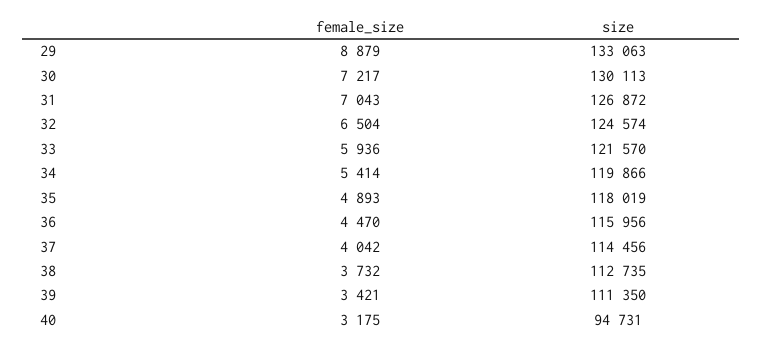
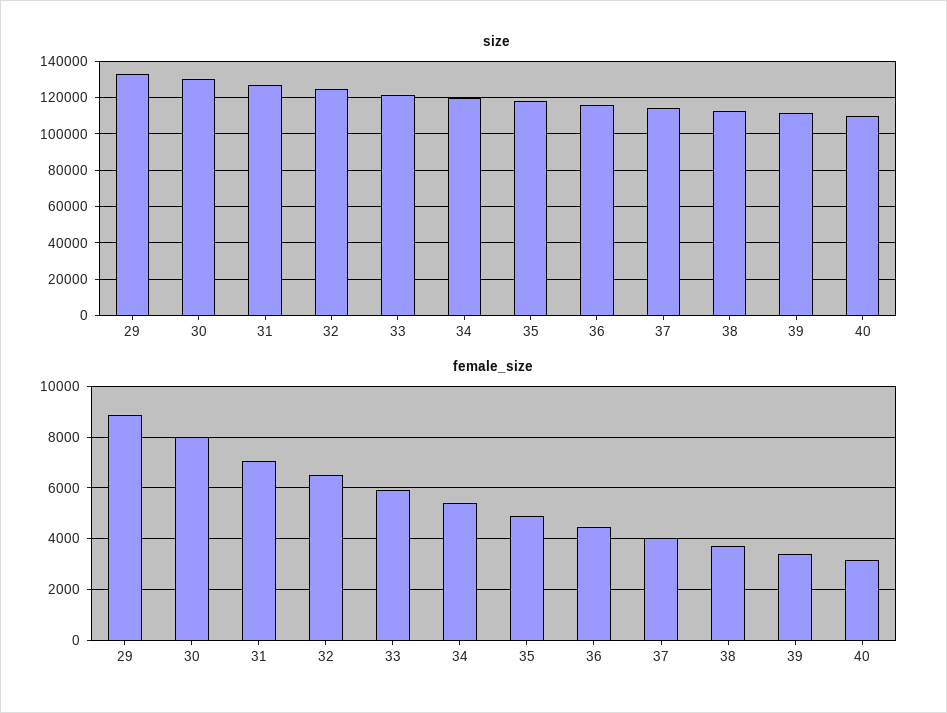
female_size, 30: 7217 -> 8000
size, 40: 94731 -> 110000

